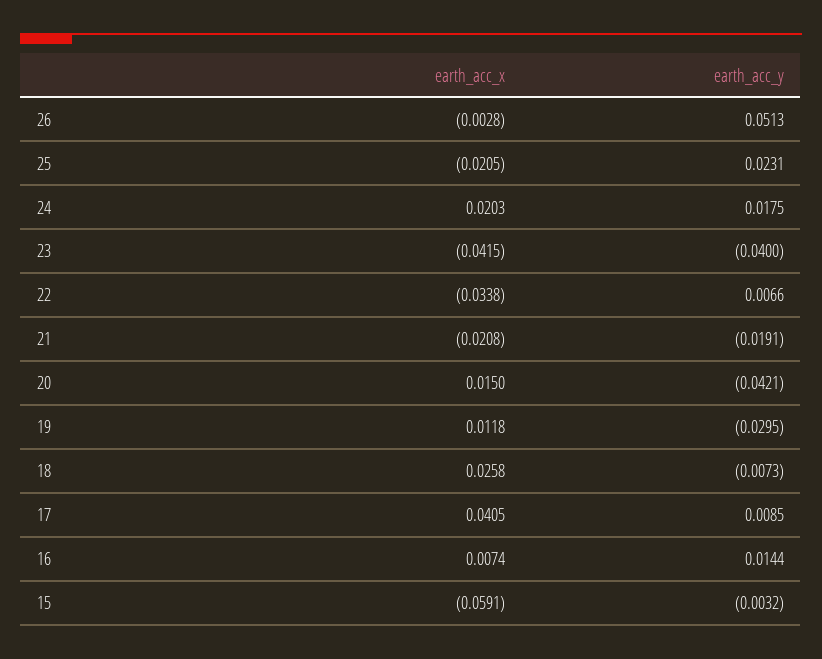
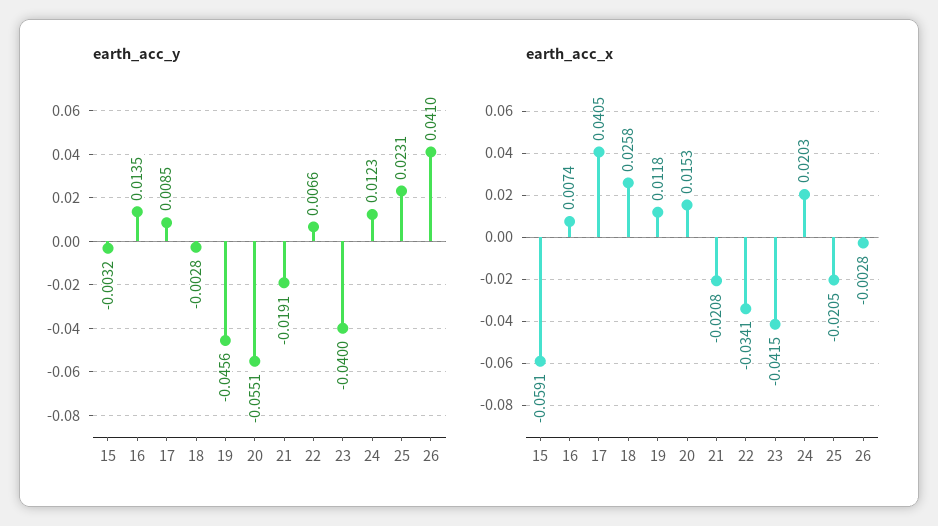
earth_acc_y, 26: 0.0513 -> 0.041
earth_acc_y, 24: 0.0175 -> 0.0123
earth_acc_x, 22: -0.0338 -> -0.0341
earth_acc_x, 20: 0.015 -> 0.0153
earth_acc_y, 20: -0.0421 -> -0.0551
earth_acc_y, 19: -0.0295 -> -0.0456
earth_acc_y, 18: -0.0073 -> -0.0028
earth_acc_y, 16: 0.0144 -> 0.0135

